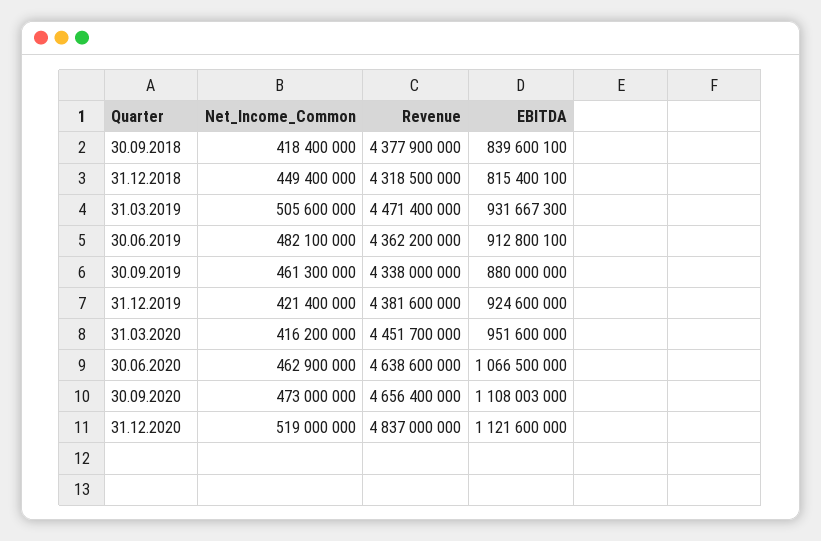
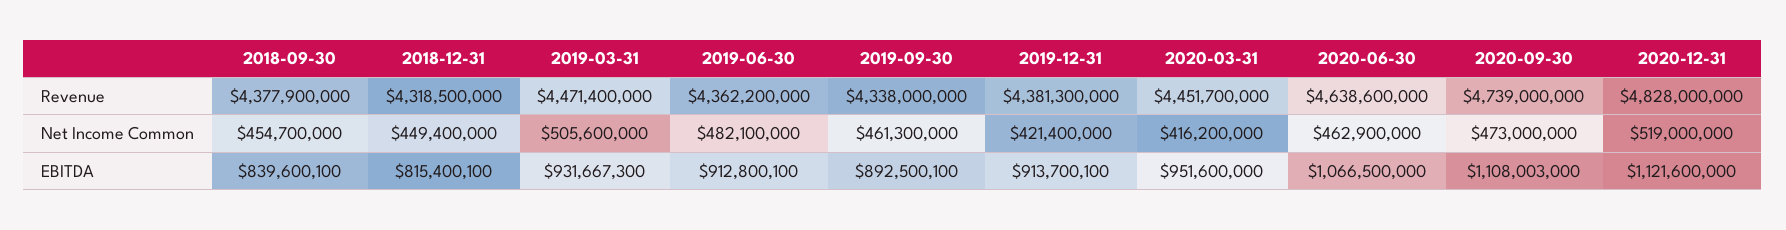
Net_Income_Common, 30.09.2018: 418400000 -> 454700000
EBITDA, 30.09.2019: 880000000 -> 892500100
Revenue, 31.12.2019: 4381600000 -> 4381300000
EBITDA, 31.12.2019: 924600000 -> 913700100
Revenue, 30.09.2020: 4656400000 -> 4739000000
Revenue, 31.12.2020: 4837000000 -> 4828000000

